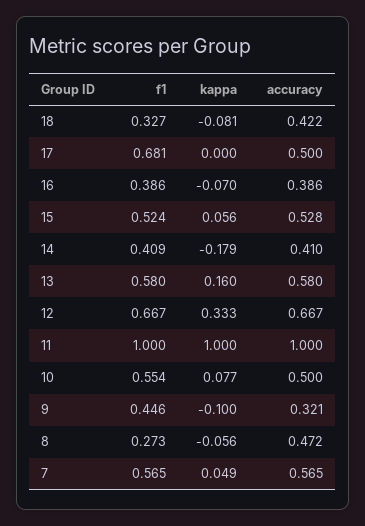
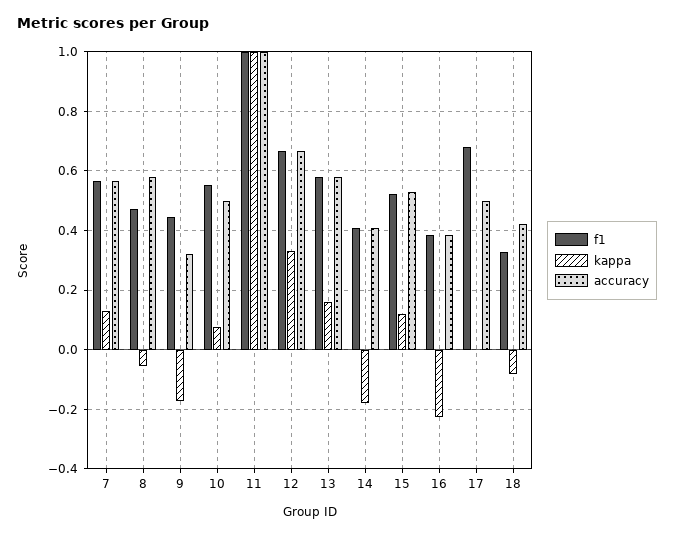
kappa, 16: -0.07 -> -0.225
kappa, 15: 0.056 -> 0.125
kappa, 9: -0.1 -> -0.175
f1, 8: 0.273 -> 0.475
accuracy, 8: 0.472 -> 0.575
kappa, 7: 0.049 -> 0.125

